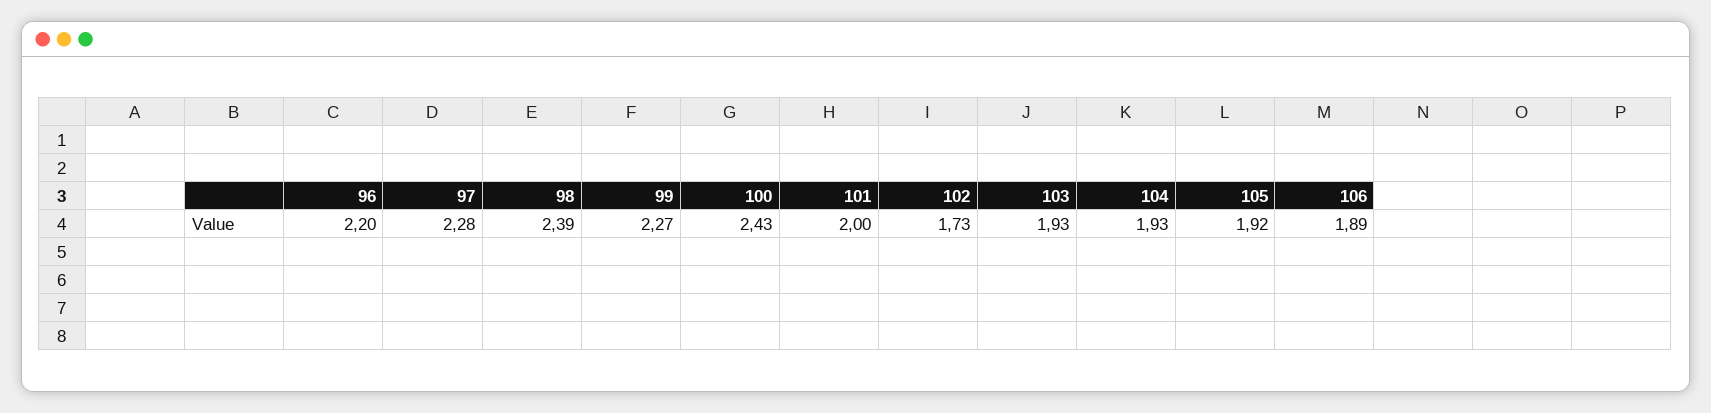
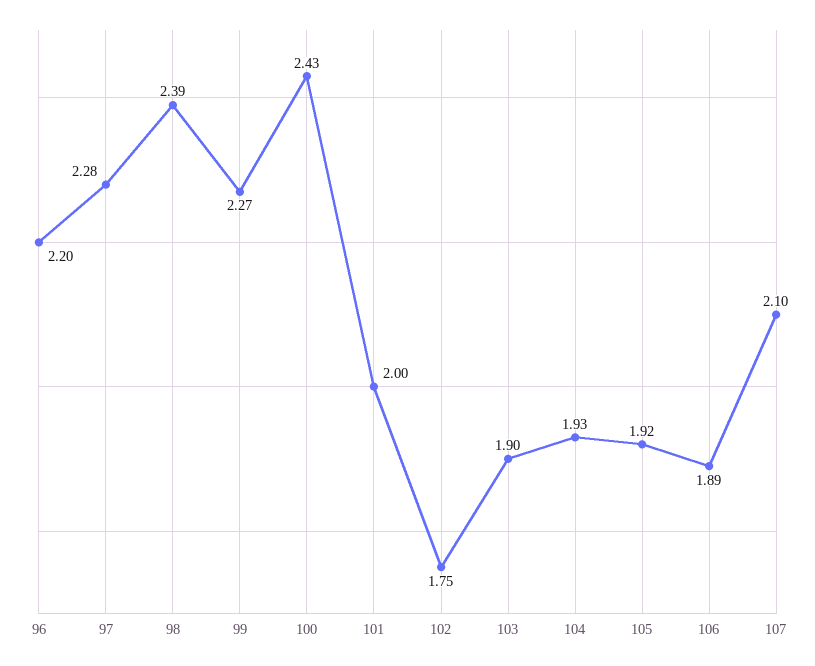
102: 1.73 -> 1.75
103: 1.93 -> 1.9
107: none -> 2.1

